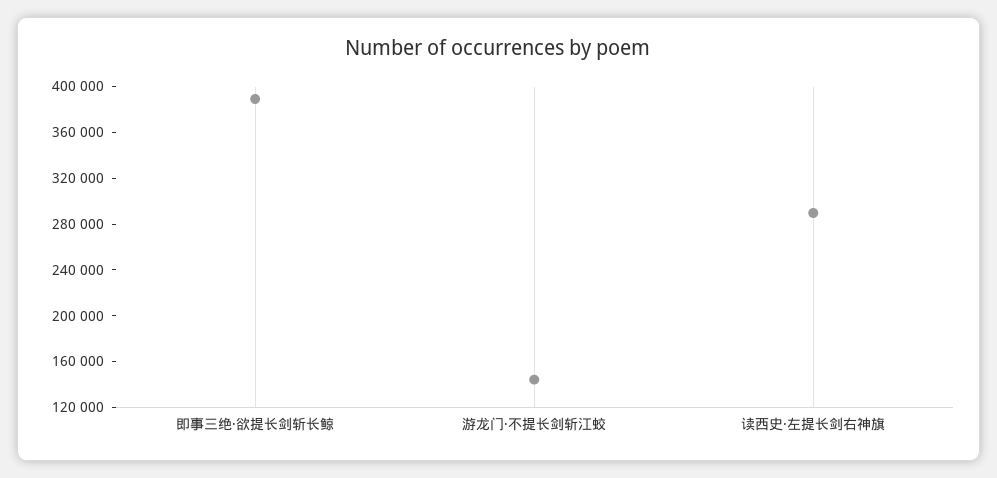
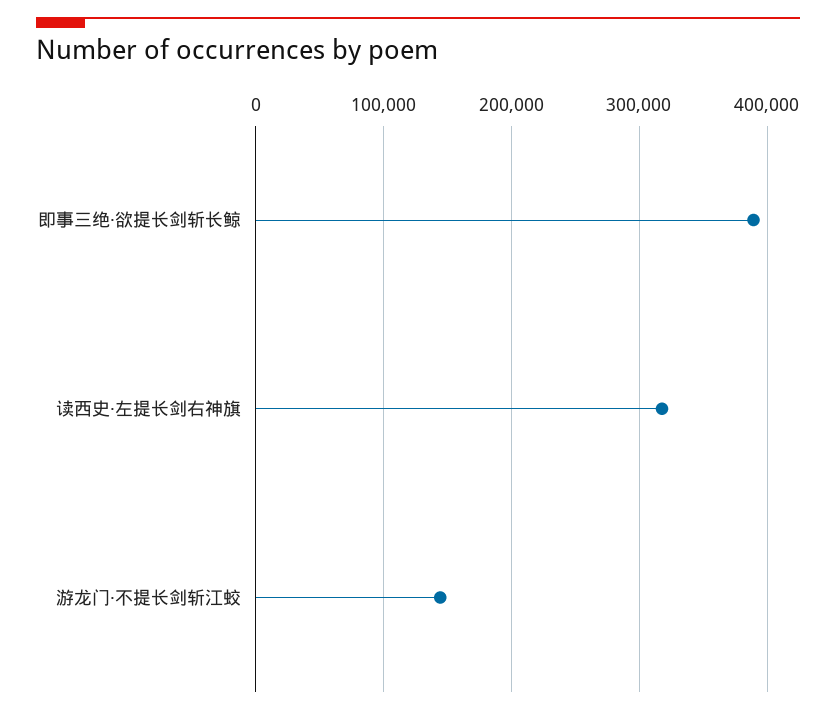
读西史·左提长剑右神旗: 290000 -> 320000

